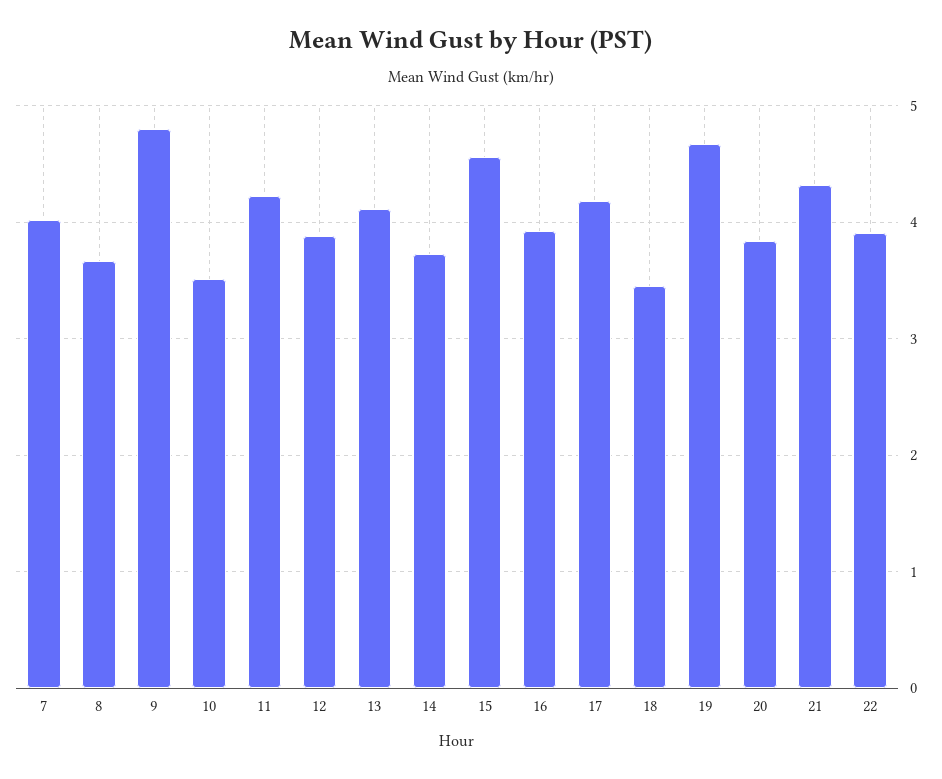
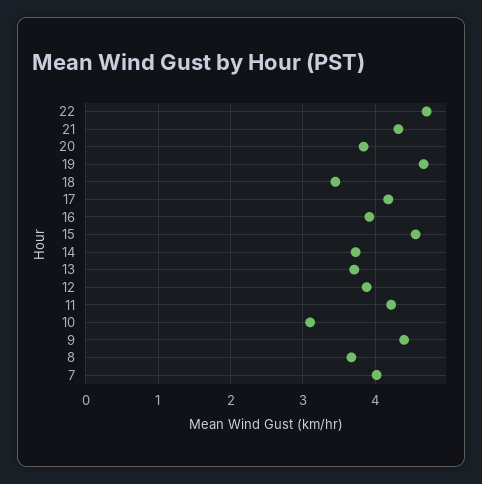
9: 4.8 -> 4.4
10: 3.5 -> 3.1
13: 4.1 -> 3.7
22: 3.9 -> 4.7

